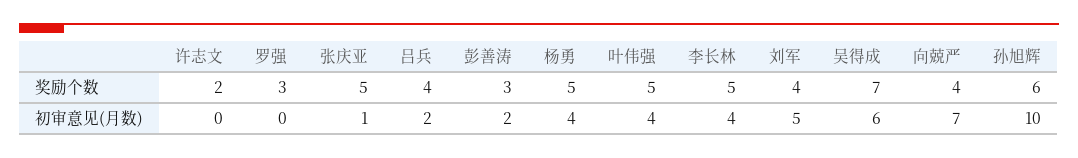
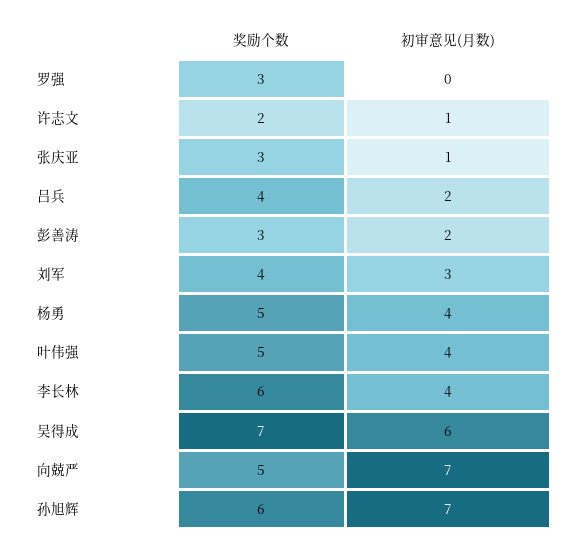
张庆亚, 奖励个数: 5 -> 3
李长林, 奖励个数: 5 -> 6
向兢严, 奖励个数: 4 -> 5
许志文, 初审意见(月数): 0 -> 1
刘军, 初审意见(月数): 5 -> 3
孙旭辉, 初审意见(月数): 10 -> 7

